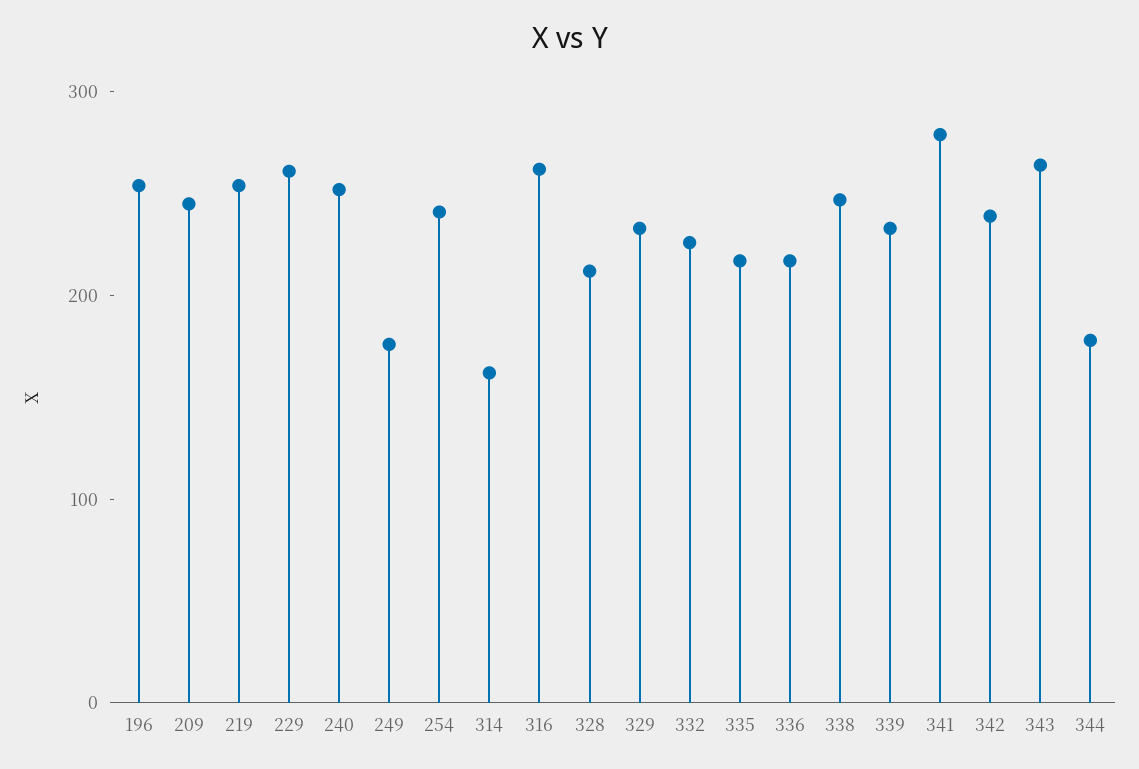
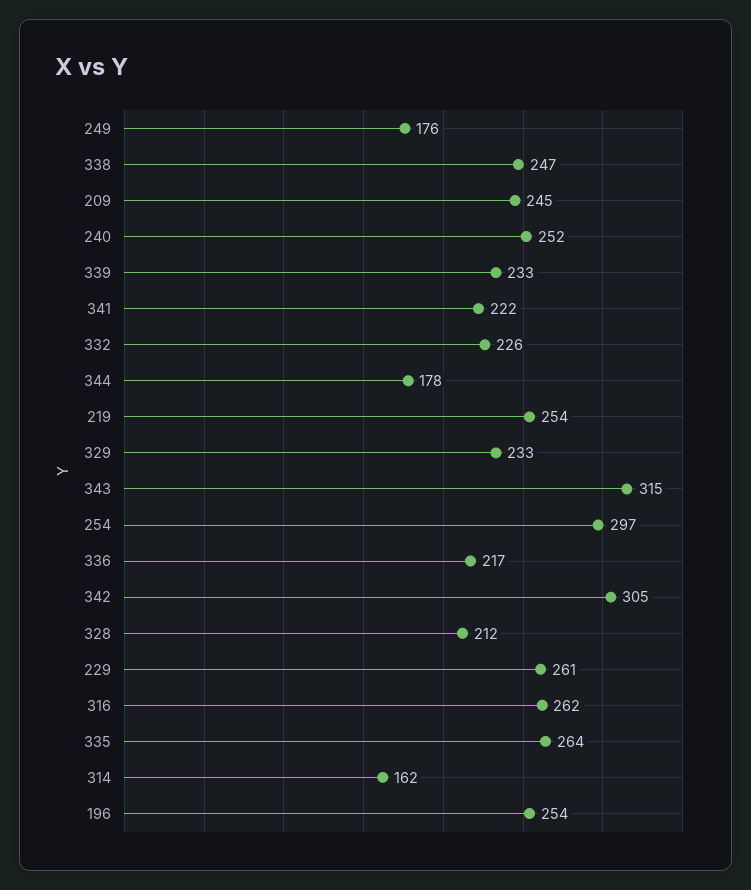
254: 240 -> 297
335: 220 -> 264
341: 280 -> 222
342: 240 -> 305
343: 260 -> 315

